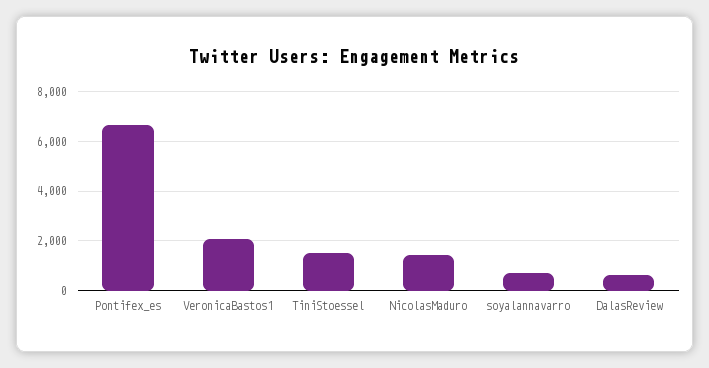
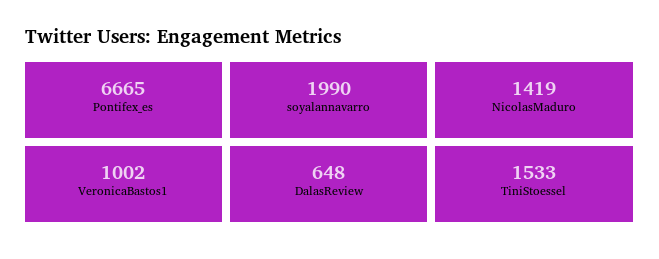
VeronicaBastos1: 2000 -> 1002
soyalannavarro: 750 -> 1990

